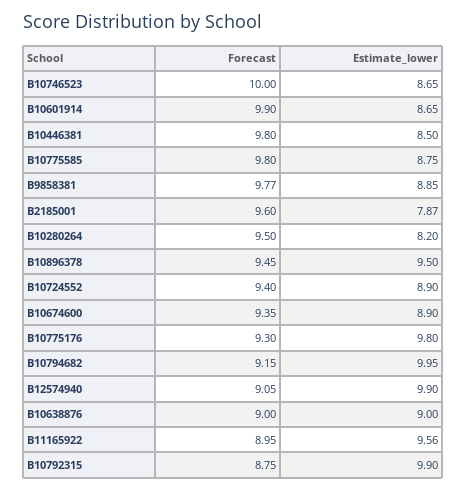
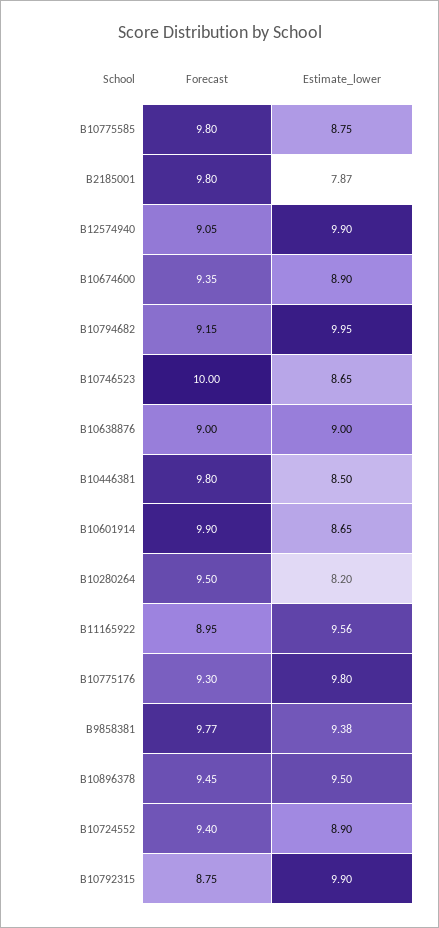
Estimate_lower, B9858381: 8.85 -> 9.38
Forecast, B2185001: 9.6 -> 9.8

